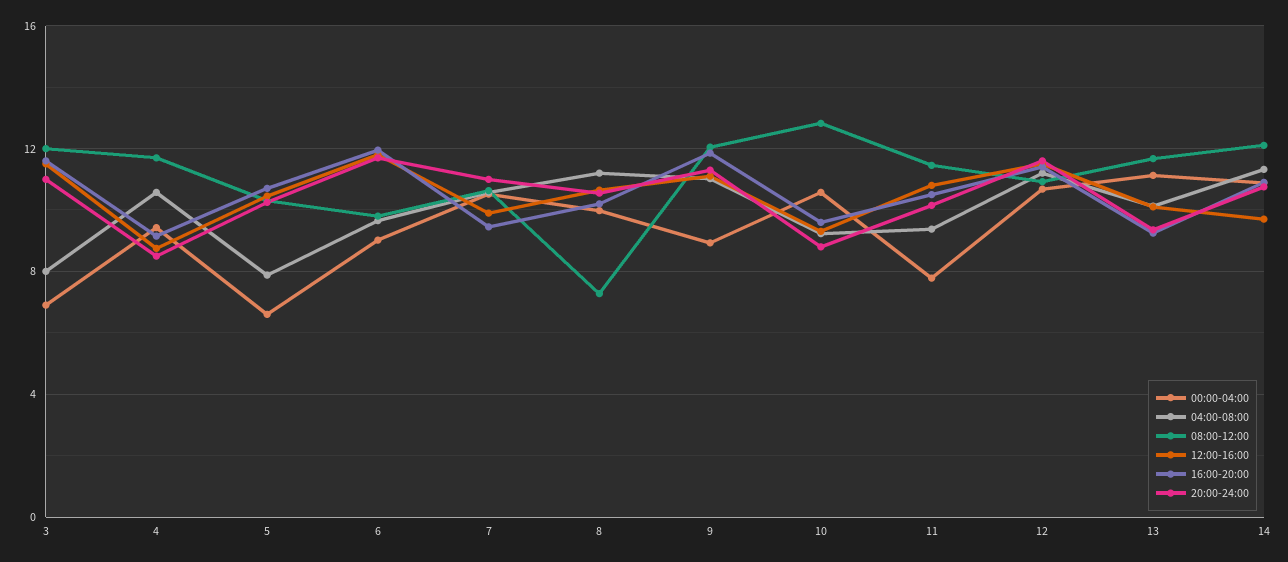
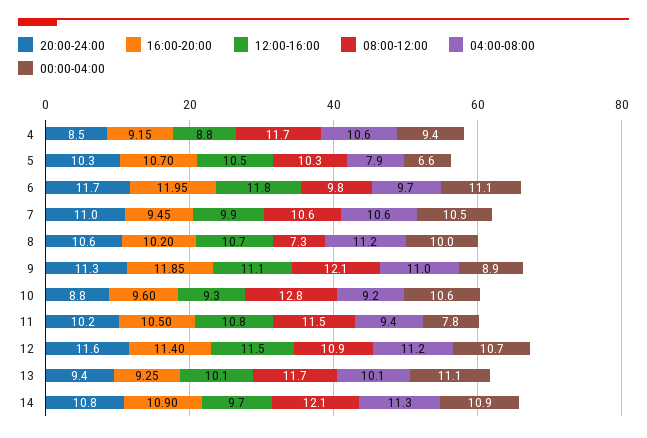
00:00-04:00, 3: 7 -> none
04:00-08:00, 3: 8 -> none
08:00-12:00, 3: 12 -> none
12:00-16:00, 3: 11.5 -> none
16:00-20:00, 3: 11.5 -> none
20:00-24:00, 3: 11 -> none
00:00-04:00, 6: 9 -> 11.1

